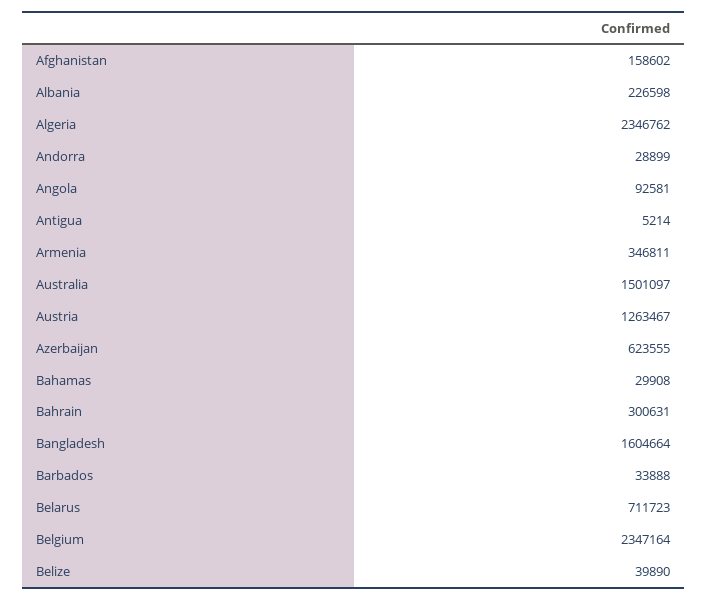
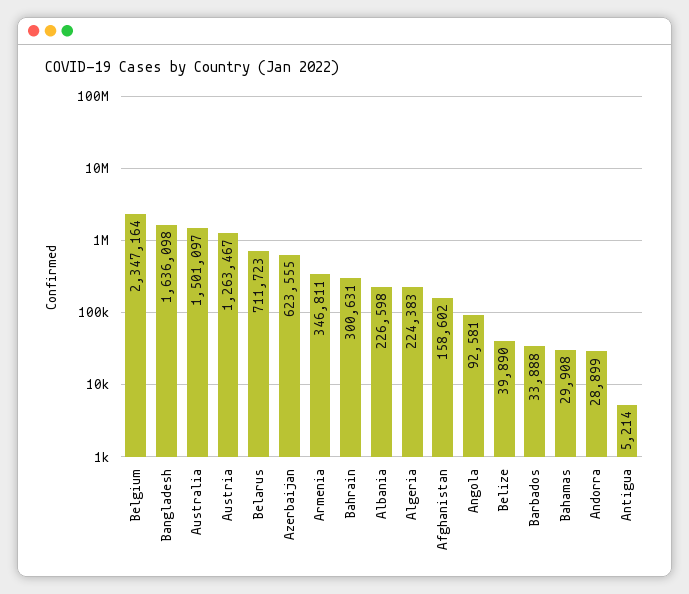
Algeria: 2346762 -> 224383
Bangladesh: 1604664 -> 1636098

